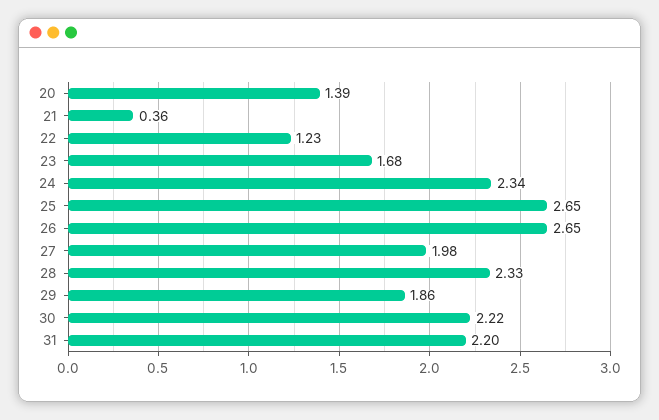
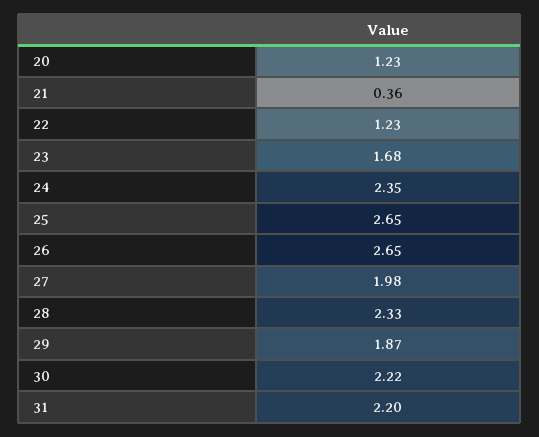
20: 1.39 -> 1.23
24: 2.34 -> 2.35
29: 1.86 -> 1.87

